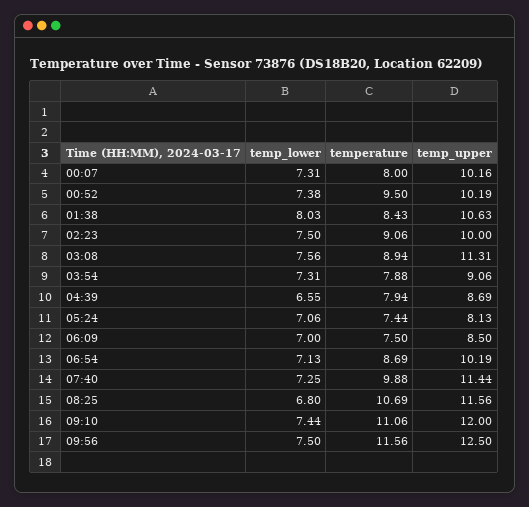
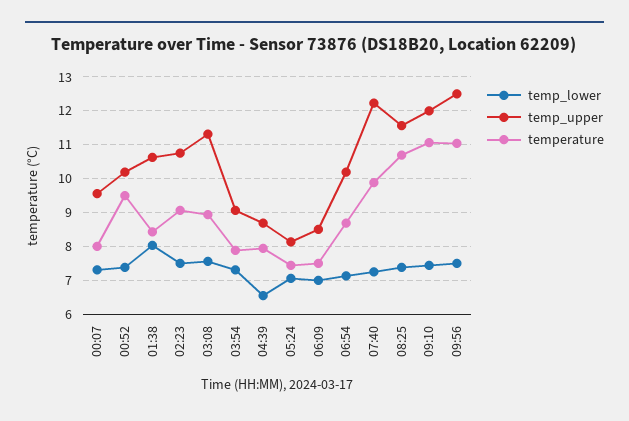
temp_upper, 00:07: 10.16 -> 9.6
temp_upper, 02:23: 10 -> 10.8
temp_upper, 07:40: 11.44 -> 12.2
temp_lower, 08:25: 6.8 -> 7.4
temperature, 09:56: 11.56 -> 11

